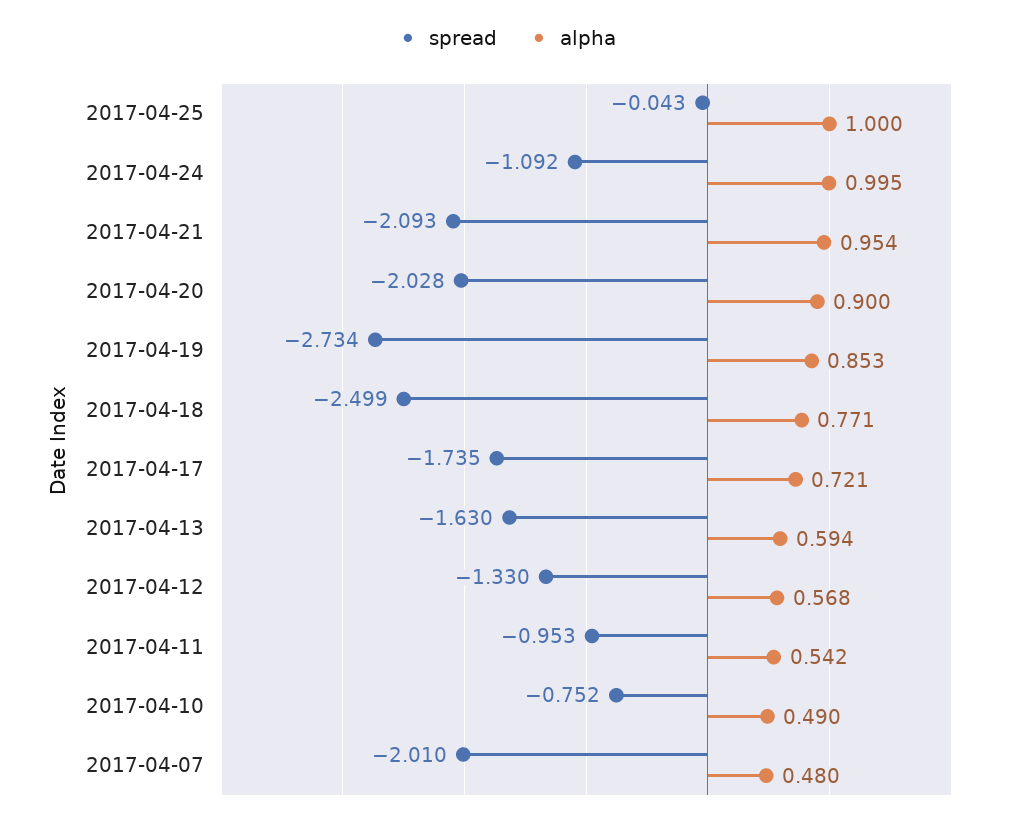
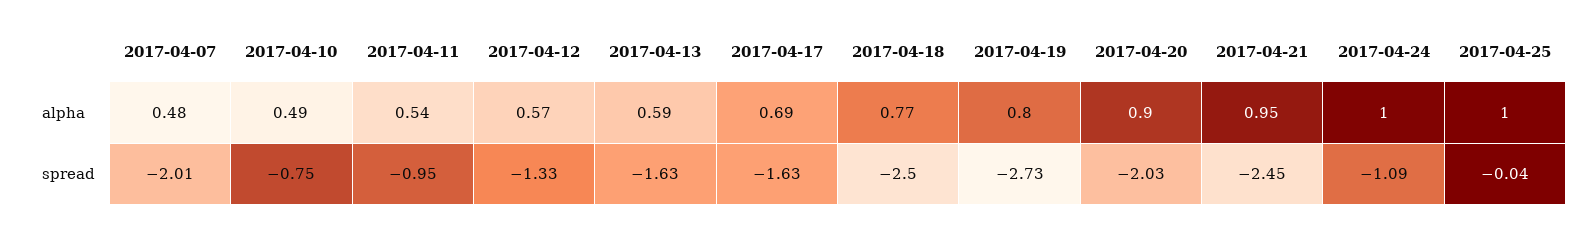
spread, 2017-04-21: -2.093 -> -2.45
alpha, 2017-04-19: 0.853 -> 0.8
spread, 2017-04-17: -1.735 -> -1.63
alpha, 2017-04-17: 0.721 -> 0.69

